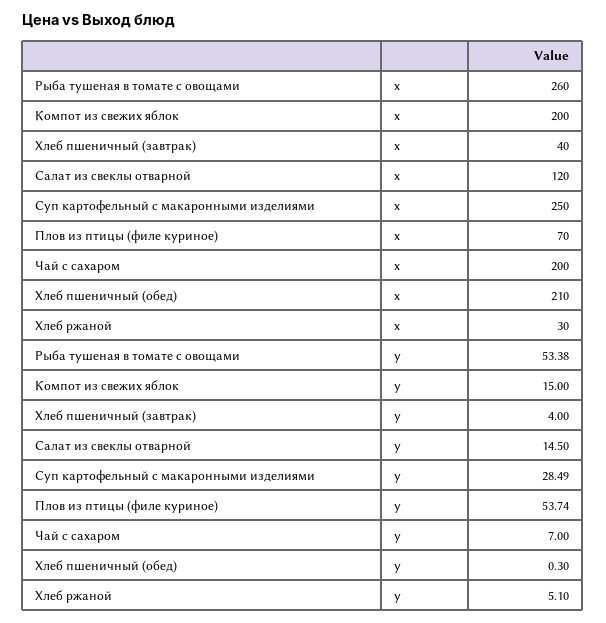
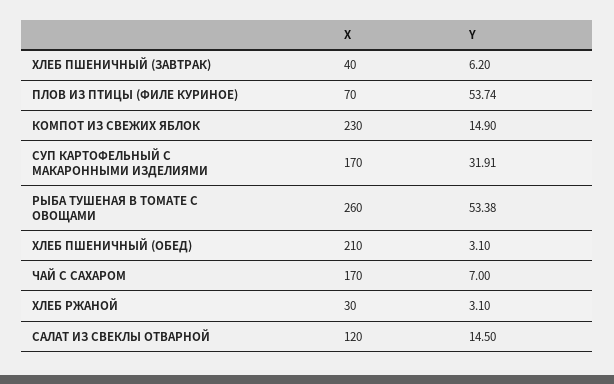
Компот из свежих яблок, x: 200 -> 230
Суп картофельный с макаронными изделиями, x: 250 -> 170
Чай с сахаром, x: 200 -> 170
Компот из свежих яблок, y: 15 -> 14.9
Хлеб пшеничный (завтрак), y: 4 -> 6.2
Суп картофельный с макаронными изделиями, y: 28.49 -> 31.91
Хлеб пшеничный (обед), y: 0.3 -> 3.1
Хлеб ржаной, y: 5.1 -> 3.1

